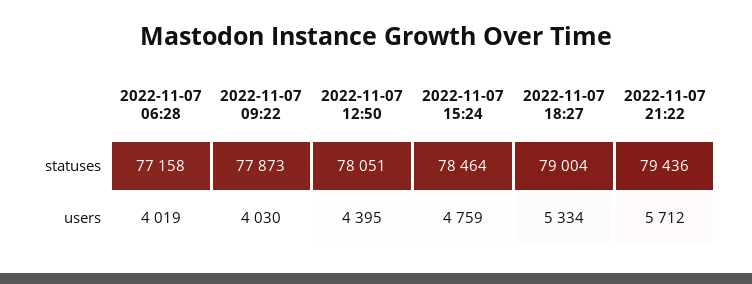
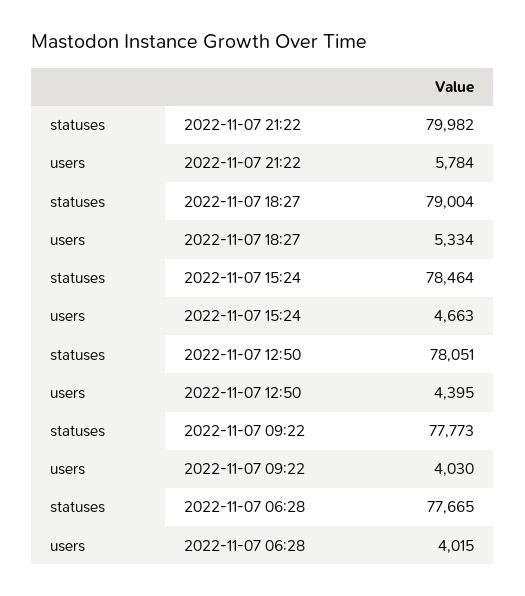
2022-11-07 06:28, statuses: 77158 -> 77665
2022-11-07 09:22, statuses: 77873 -> 77773
2022-11-07 21:22, statuses: 79436 -> 79982
2022-11-07 06:28, users: 4019 -> 4015
2022-11-07 15:24, users: 4759 -> 4663
2022-11-07 21:22, users: 5712 -> 5784

